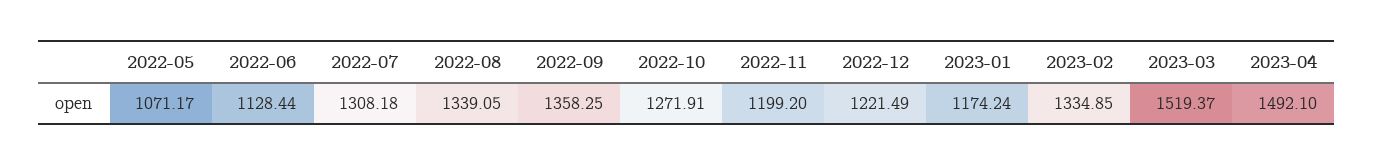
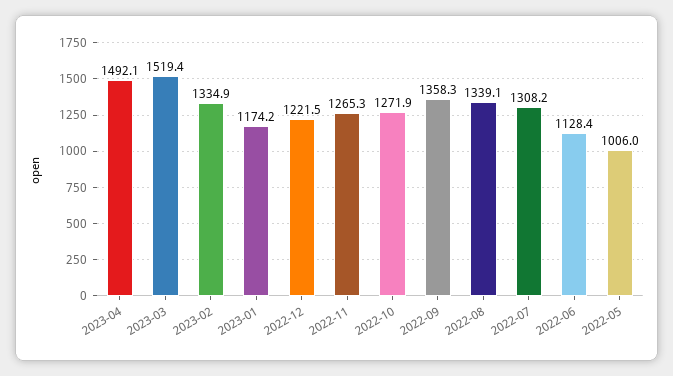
2022-05: 1071.17 -> 1006
2022-11: 1199.2 -> 1265.3

